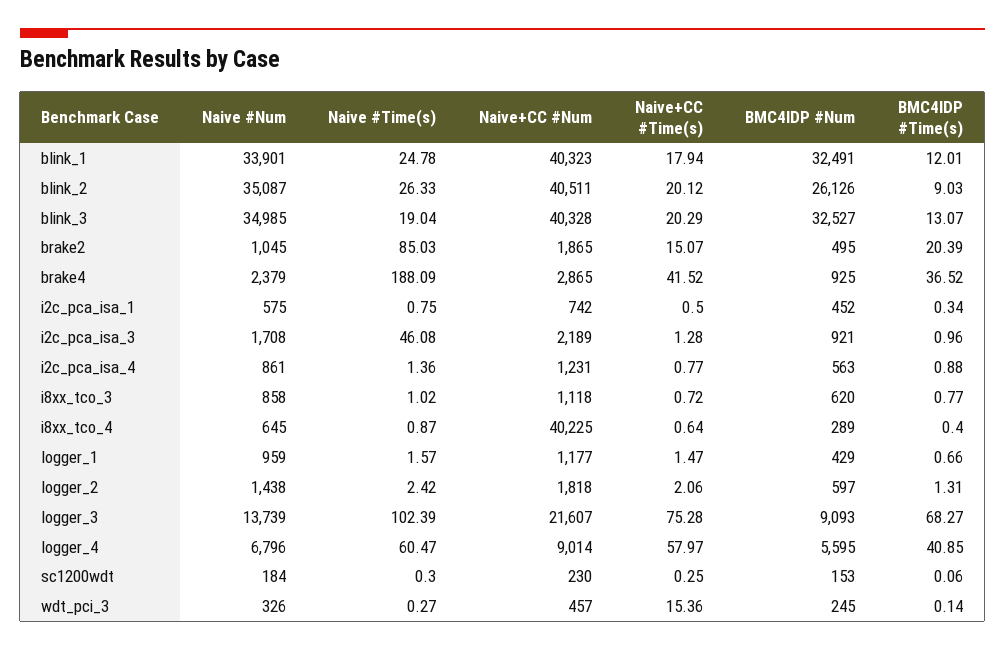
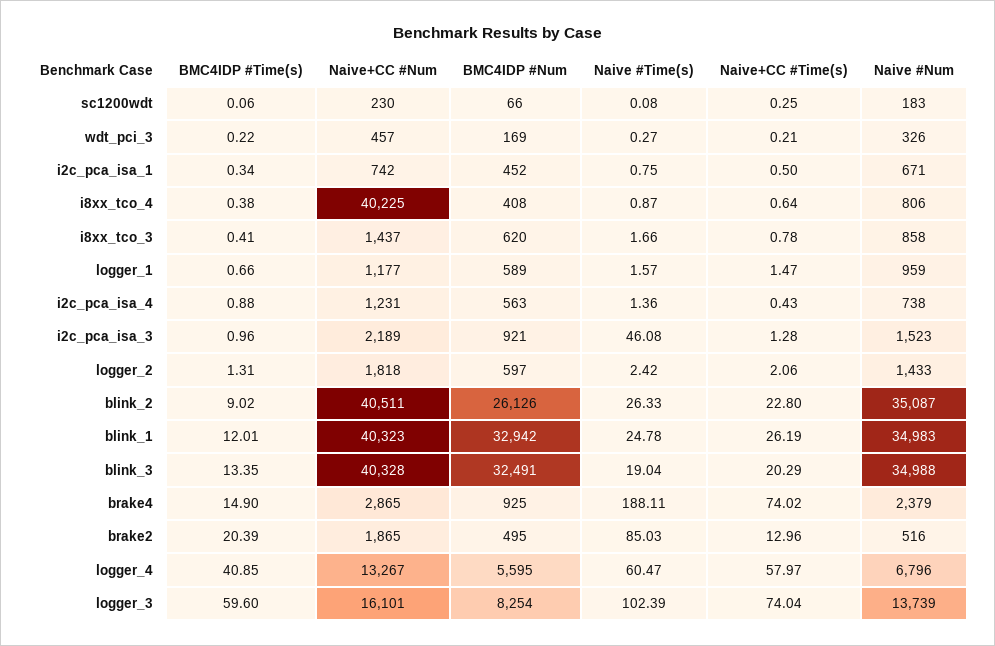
Naive #Num, blink_1: 33901 -> 34983
Naive+CC #Time(s), blink_1: 17.94 -> 26.19
BMC4IDP #Num, blink_1: 32491 -> 32942
Naive+CC #Time(s), blink_2: 20.12 -> 22.8
BMC4IDP #Time(s), blink_2: 9.03 -> 9.02
Naive #Num, blink_3: 34985 -> 34988
BMC4IDP #Num, blink_3: 32527 -> 32491
BMC4IDP #Time(s), blink_3: 13.07 -> 13.35
Naive #Num, brake2: 1045 -> 516
Naive+CC #Time(s), brake2: 15.07 -> 12.96
Naive #Time(s), brake4: 188.09 -> 188.11
Naive+CC #Time(s), brake4: 41.52 -> 74.02
BMC4IDP #Time(s), brake4: 36.52 -> 14.9
Naive #Num, i2c_pca_isa_1: 575 -> 671
Naive #Num, i2c_pca_isa_3: 1708 -> 1523
Naive #Num, i2c_pca_isa_4: 861 -> 738
Naive+CC #Time(s), i2c_pca_isa_4: 0.77 -> 0.43
Naive #Time(s), i8xx_tco_3: 1.02 -> 1.66
Naive+CC #Num, i8xx_tco_3: 1118 -> 1437
Naive+CC #Time(s), i8xx_tco_3: 0.72 -> 0.78
BMC4IDP #Time(s), i8xx_tco_3: 0.77 -> 0.41
Naive #Num, i8xx_tco_4: 645 -> 806
BMC4IDP #Num, i8xx_tco_4: 289 -> 408
BMC4IDP #Time(s), i8xx_tco_4: 0.4 -> 0.38
BMC4IDP #Num, logger_1: 429 -> 589
Naive #Num, logger_2: 1438 -> 1433
Naive+CC #Num, logger_3: 21607 -> 16101
Naive+CC #Time(s), logger_3: 75.28 -> 74.04
BMC4IDP #Num, logger_3: 9093 -> 8254
BMC4IDP #Time(s), logger_3: 68.27 -> 59.6
Naive+CC #Num, logger_4: 9014 -> 13267
Naive #Num, sc1200wdt: 184 -> 183
Naive #Time(s), sc1200wdt: 0.3 -> 0.08
BMC4IDP #Num, sc1200wdt: 153 -> 66
Naive+CC #Time(s), wdt_pci_3: 15.36 -> 0.21
BMC4IDP #Num, wdt_pci_3: 245 -> 169
BMC4IDP #Time(s), wdt_pci_3: 0.14 -> 0.22

